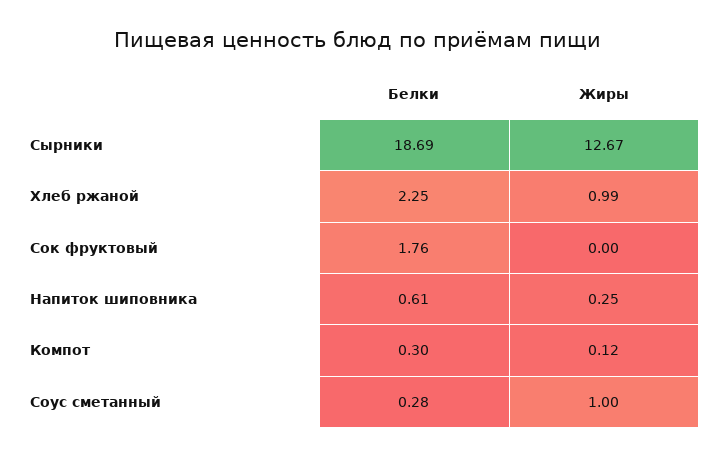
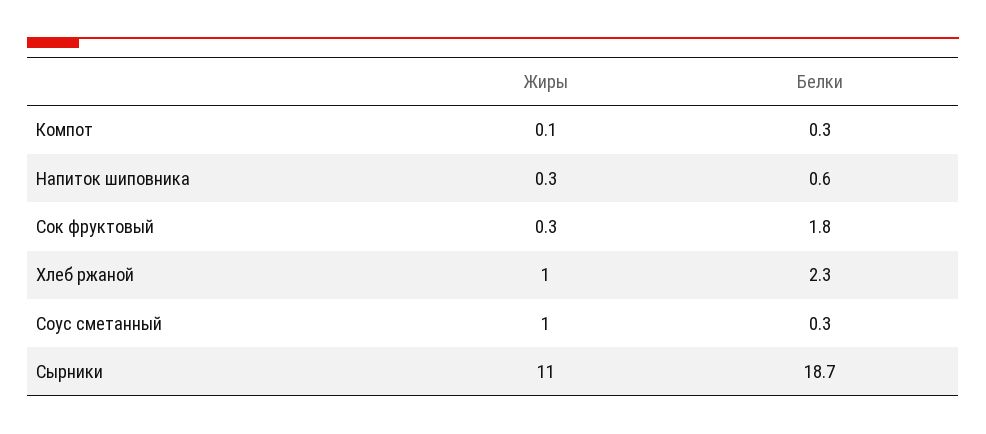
Жиры, Сырники: 12.67 -> 11
Жиры, Сок фруктовый: 0 -> 0.3

